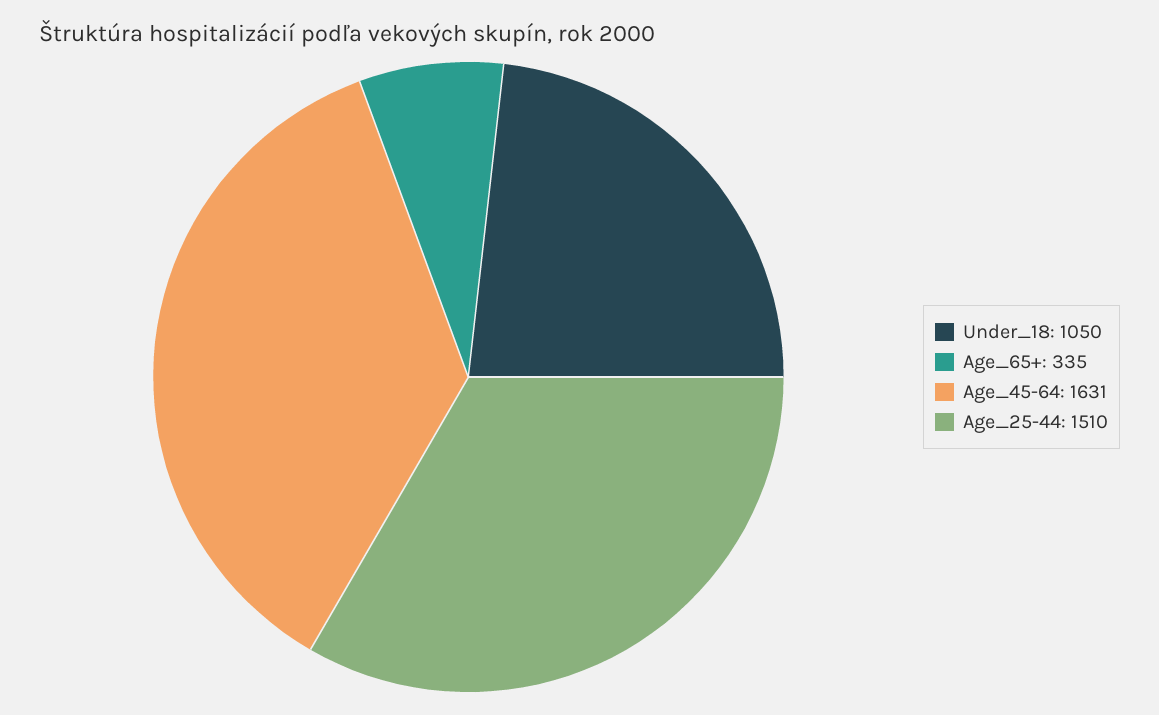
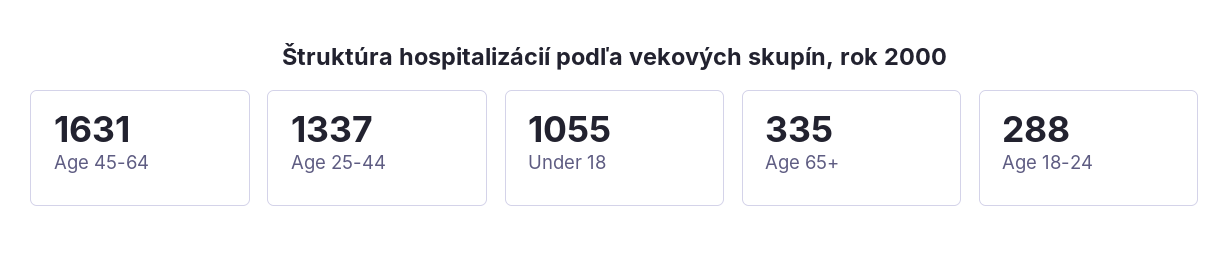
Under_18: 1050 -> 1055
Age_25-44: 1510 -> 1337
Age 18-24: none -> 288

